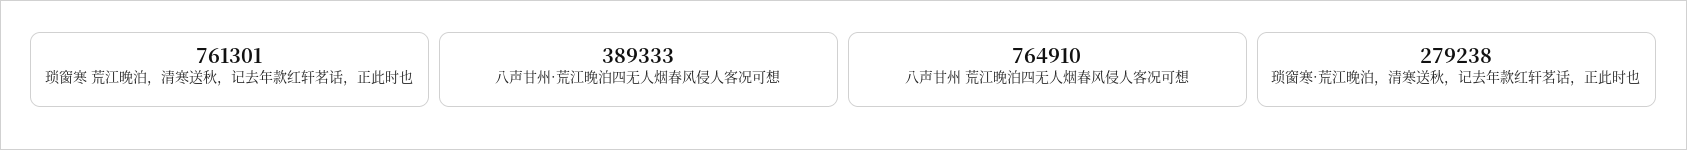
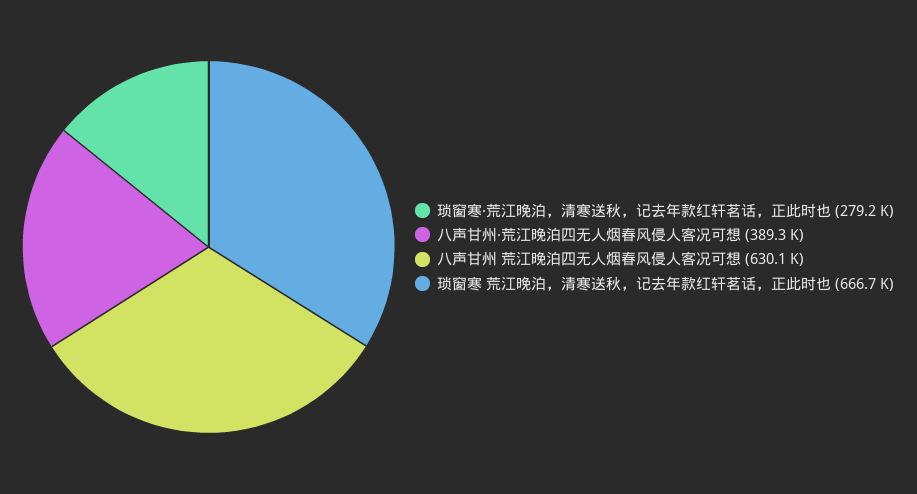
琐窗寒 荒江晚泊，清寒送秋，记去年款红轩茗话，正此时也: 761301 -> 666700
八声甘州 荒江晚泊四无人烟春风侵人客况可想: 764910 -> 630100

